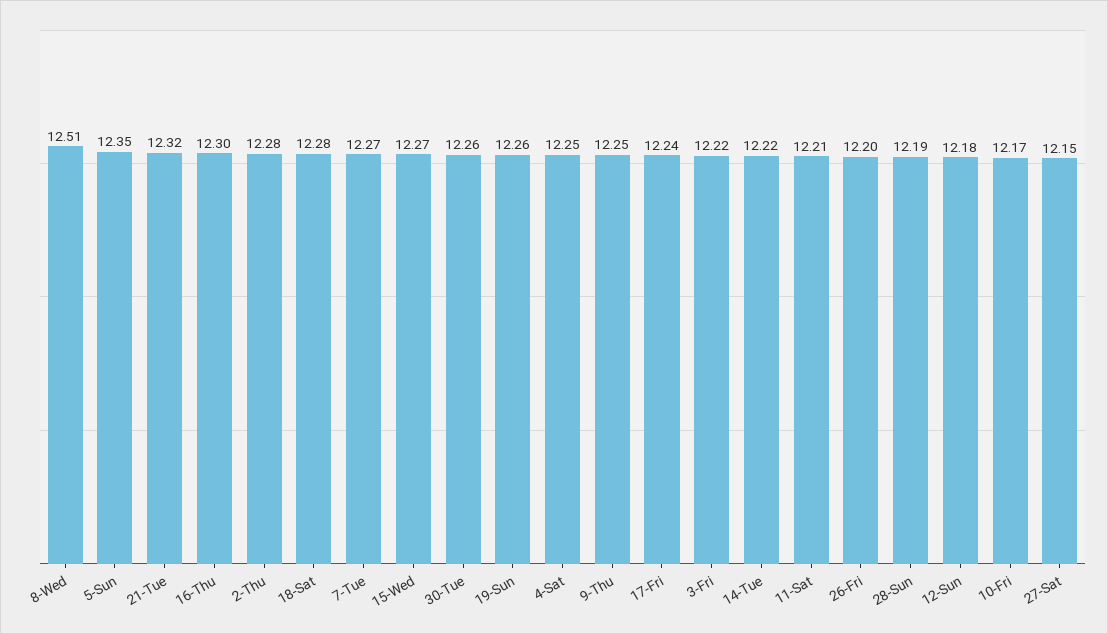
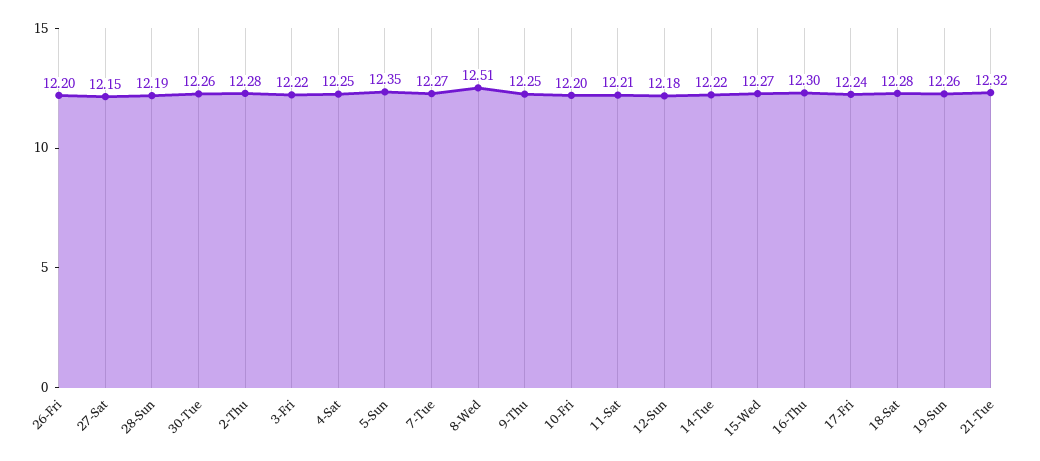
10-Fri: 12.17 -> 12.2

